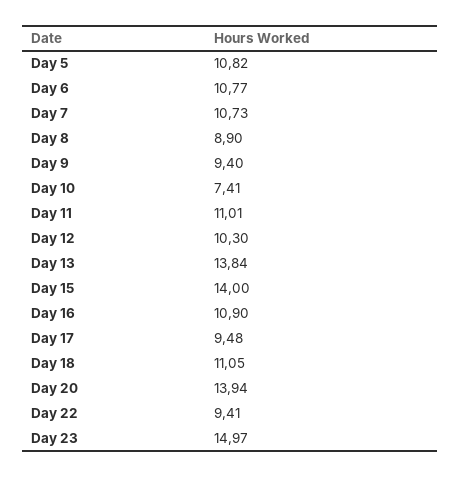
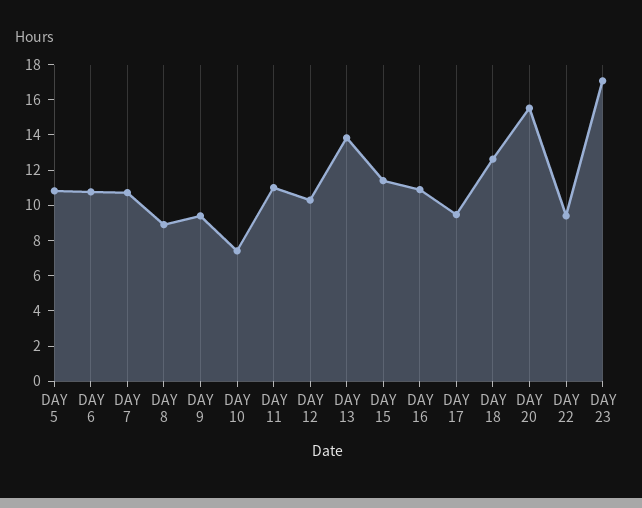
Day 15: 14 -> 11.5
Day 18: 11.05 -> 12.5
Day 20: 13.94 -> 15.5
Day 23: 14.97 -> 17

